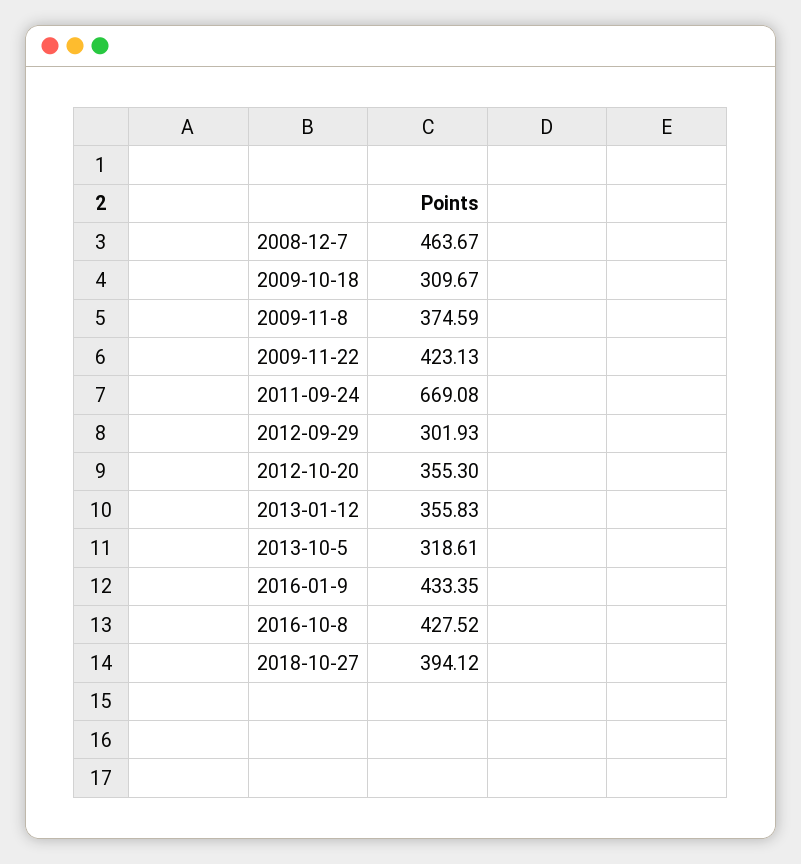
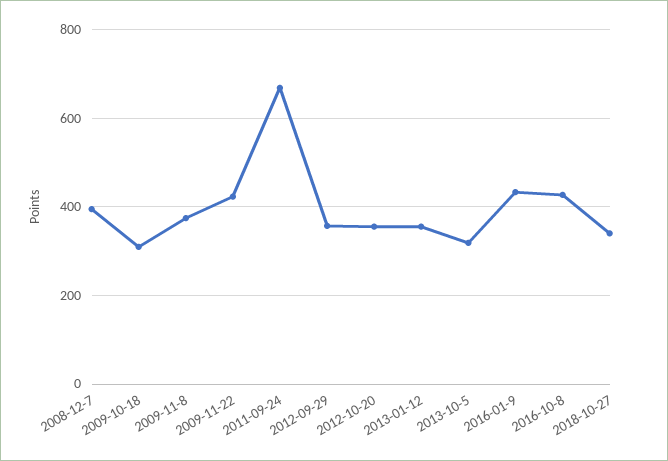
2008-12-7: 463.67 -> 400
2012-09-29: 301.93 -> 360
2018-10-27: 394.12 -> 340

